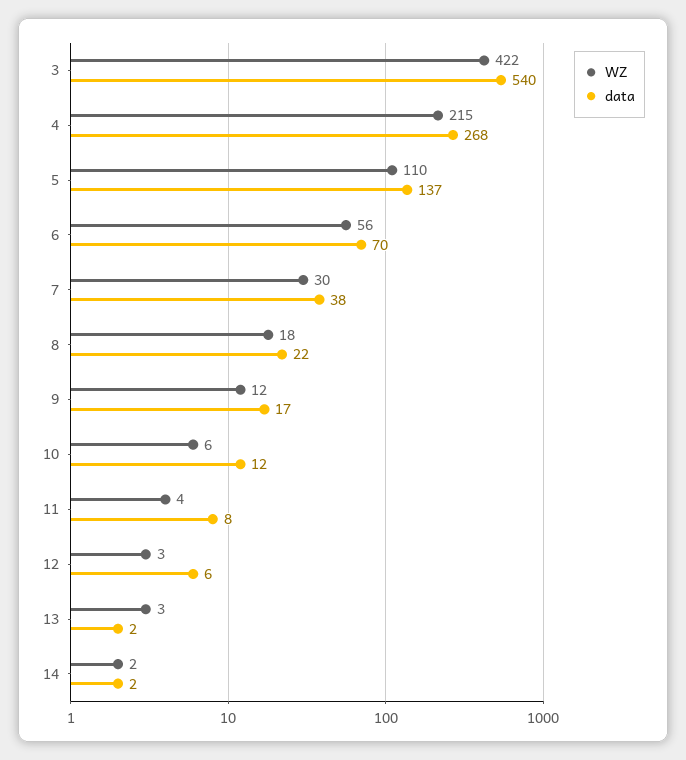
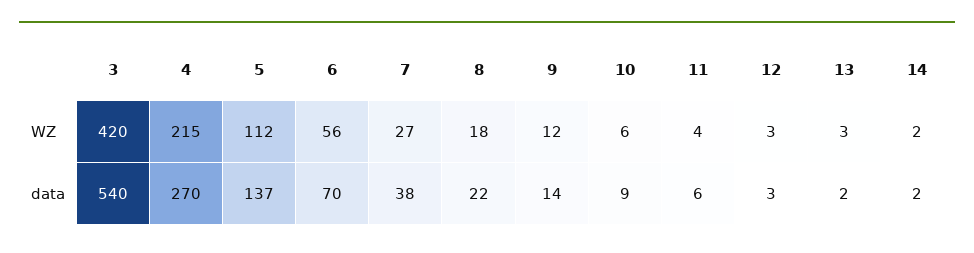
WZ, 3: 422 -> 420
data, 4: 268 -> 270
WZ, 5: 110 -> 112
WZ, 7: 30 -> 27
data, 9: 17 -> 14
data, 10: 12 -> 9
data, 11: 8 -> 6
data, 12: 6 -> 3

